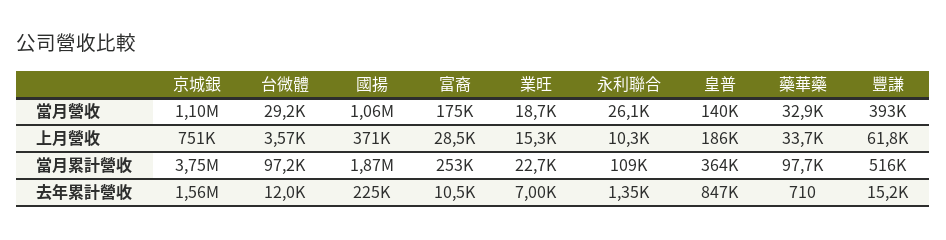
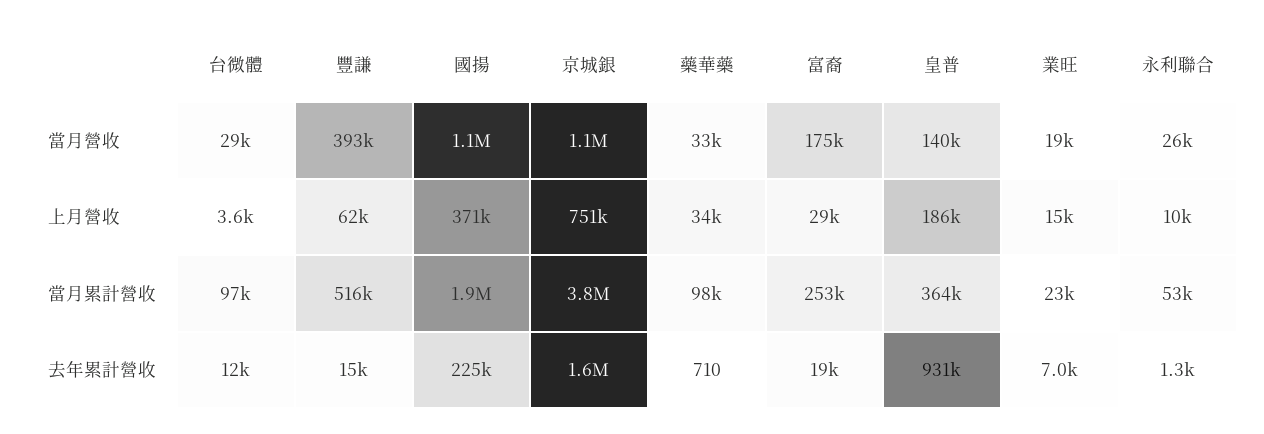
永利聯合, 當月累計營收: 109000 -> 53000
富裔, 去年累計營收: 10500 -> 19000
皇普, 去年累計營收: 847000 -> 931000

